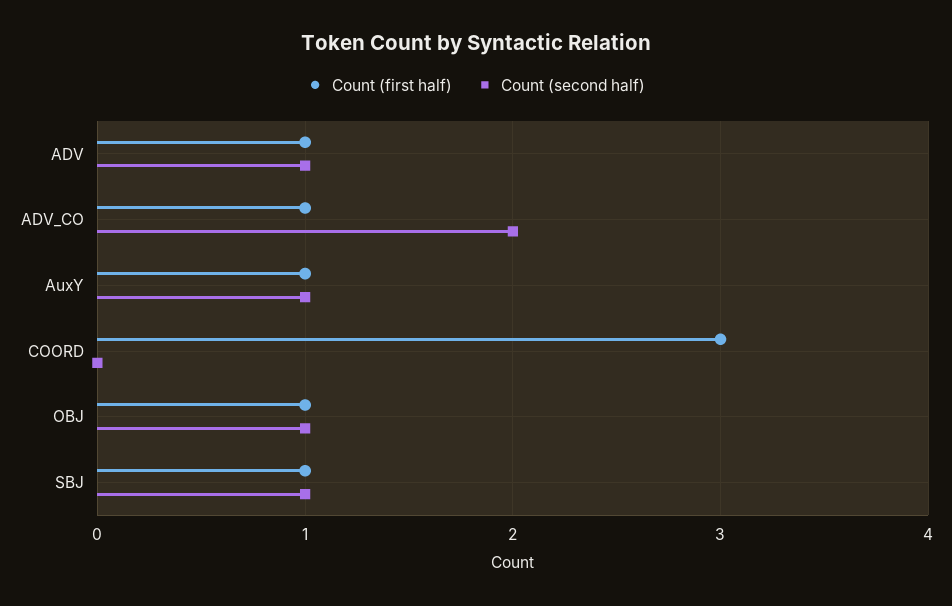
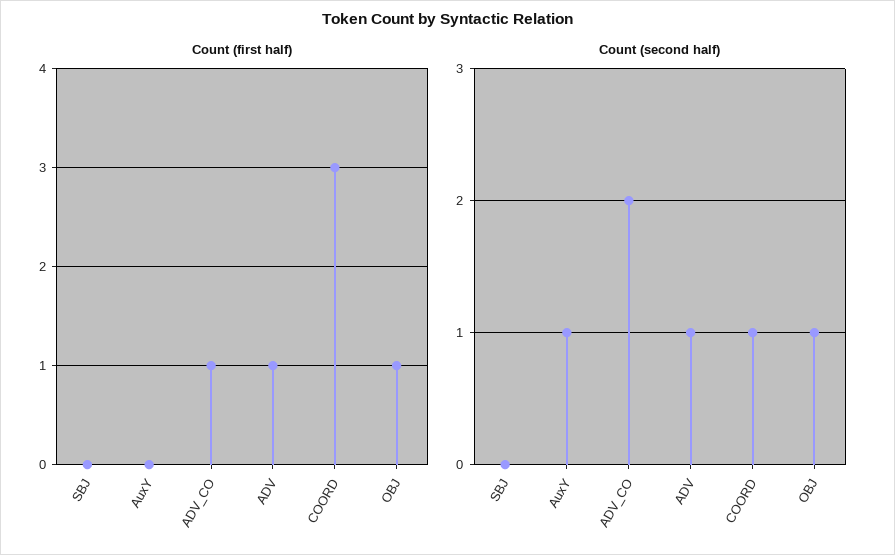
Count (first half), AuxY: 1 -> 0
Count (second half), COORD: 0 -> 1
Count (first half), SBJ: 1 -> 0
Count (second half), SBJ: 1 -> 0

